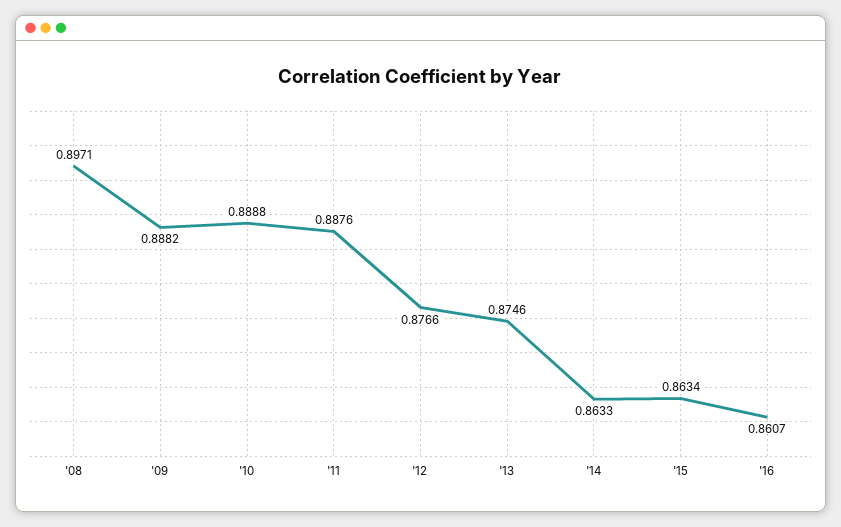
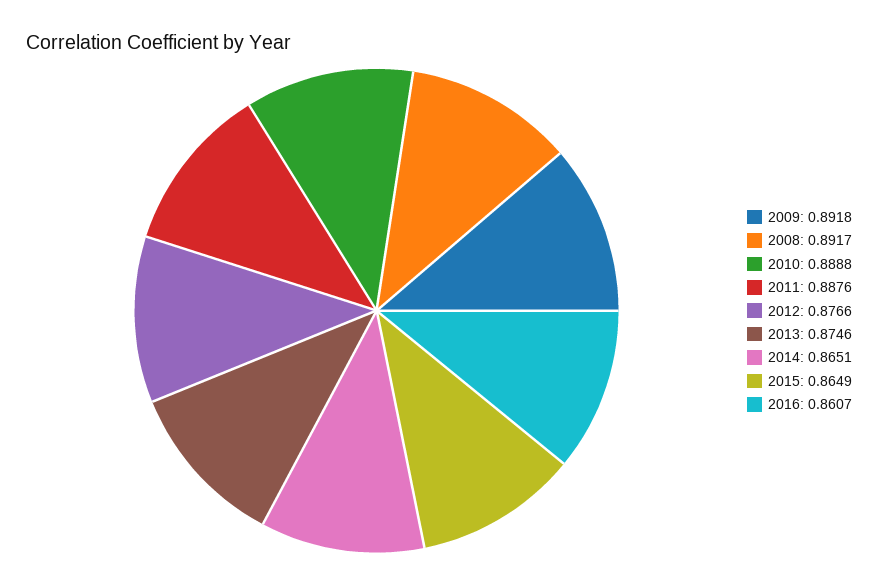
'08: 0.8971 -> 0.8917
'09: 0.8882 -> 0.8918
'14: 0.8633 -> 0.8651
'15: 0.8634 -> 0.8649

